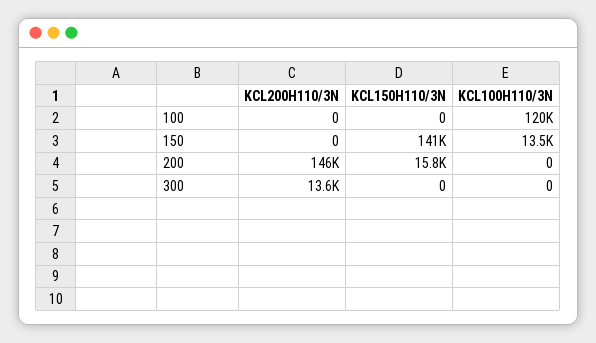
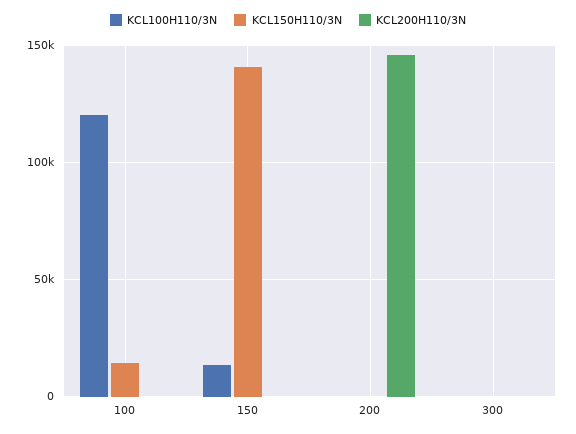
KCL150H110/3N, 100: 0 -> 15000
KCL150H110/3N, 200: 15800 -> 0
KCL200H110/3N, 300: 13600 -> 0

